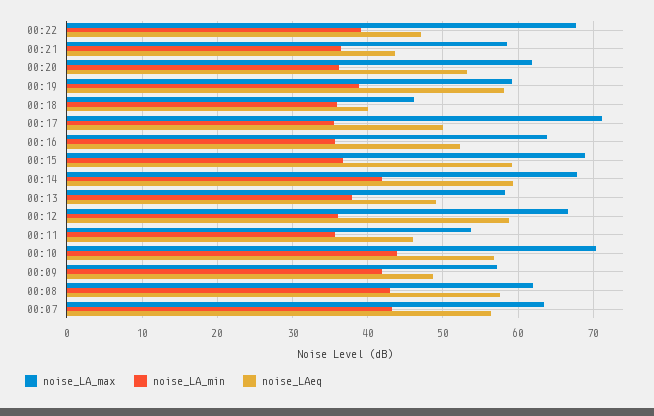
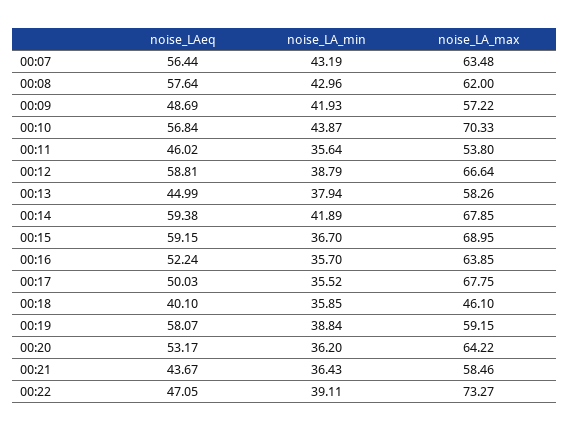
noise_LA_max, 00:22: 68 -> 73.27
noise_LA_max, 00:20: 62 -> 64.22
noise_LA_max, 00:17: 71 -> 67.75
noise_LAeq, 00:13: 49 -> 44.99
noise_LA_min, 00:12: 36 -> 38.79

